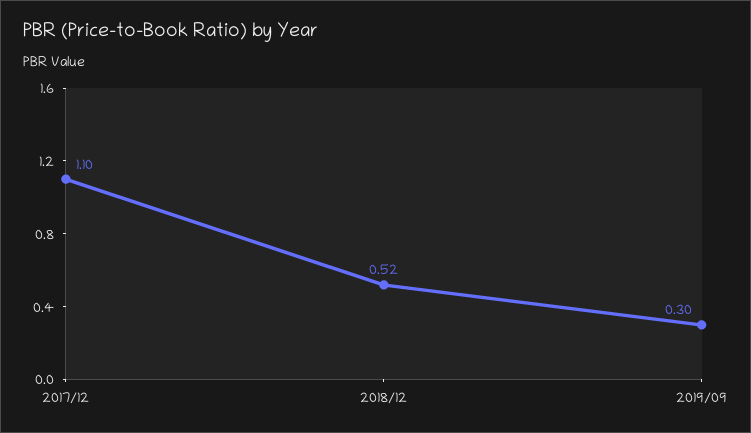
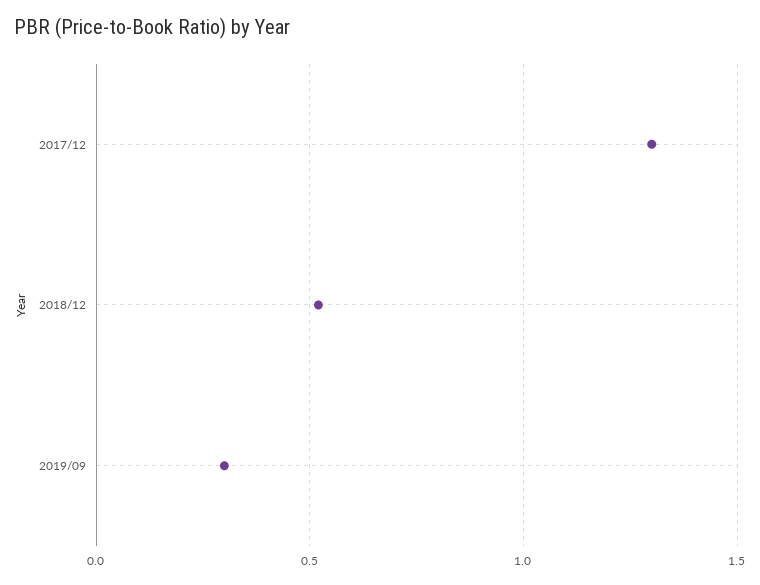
2017/12: 1.1 -> 1.3

